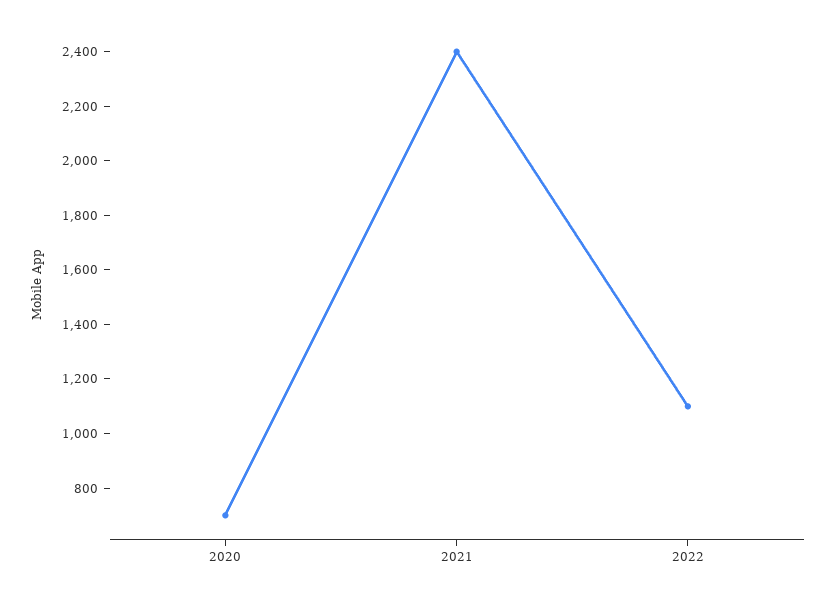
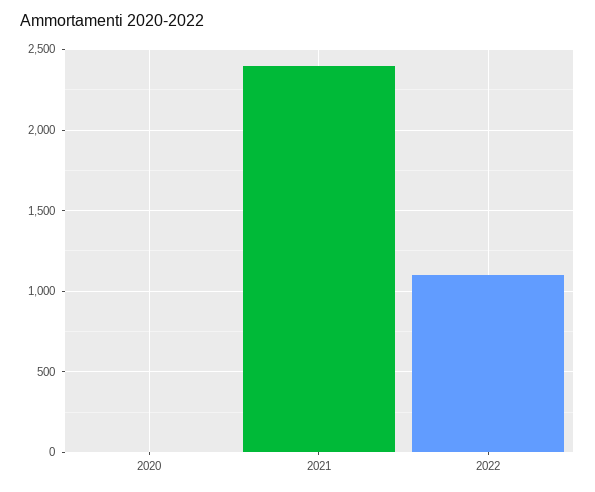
2020: 700 -> 0

